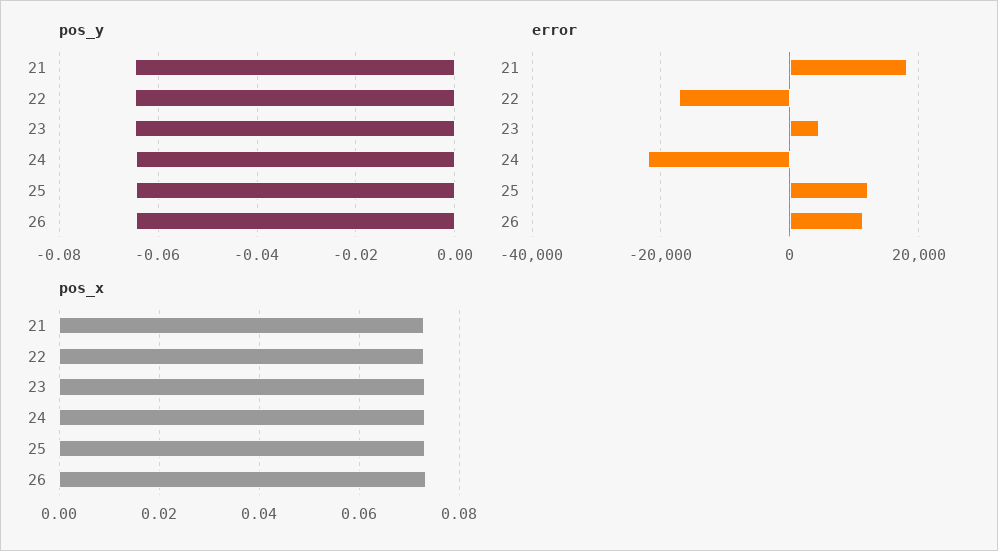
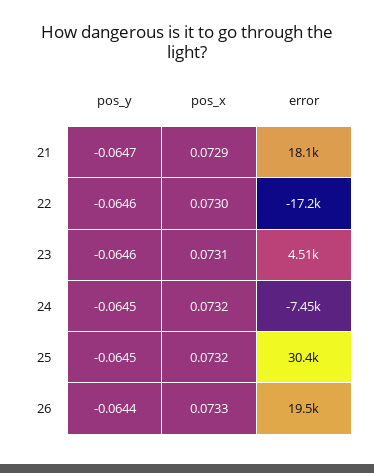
error, 24: -22000 -> -7450
error, 25: 12000 -> 30400
error, 26: 12000 -> 19500

